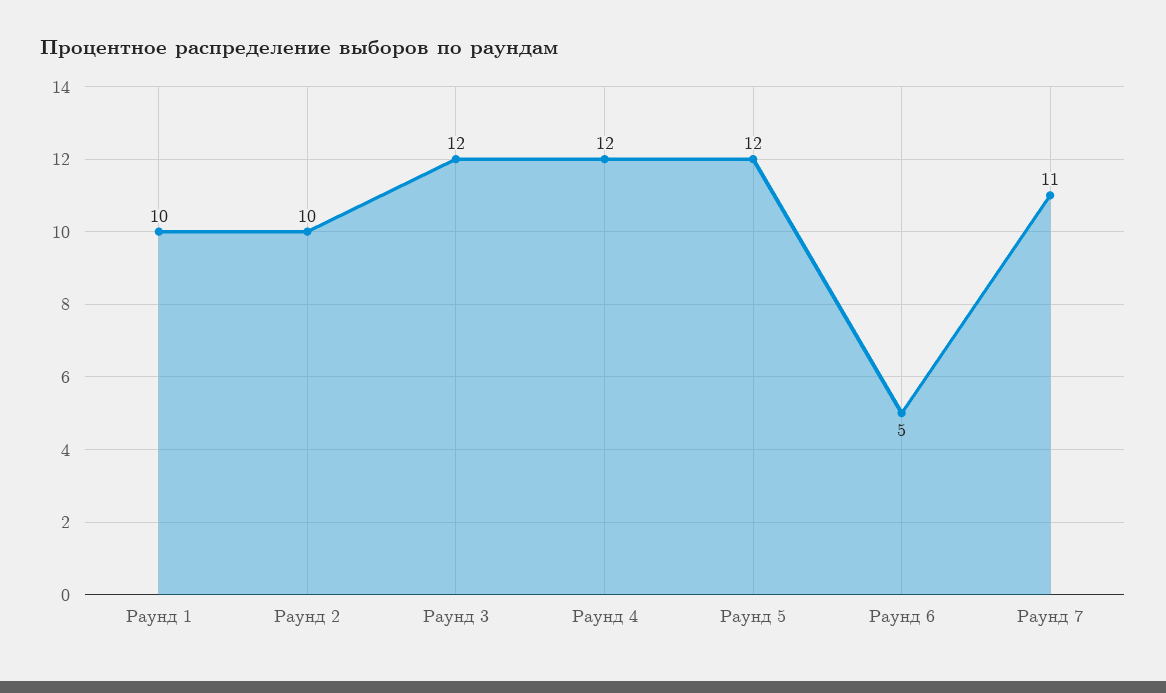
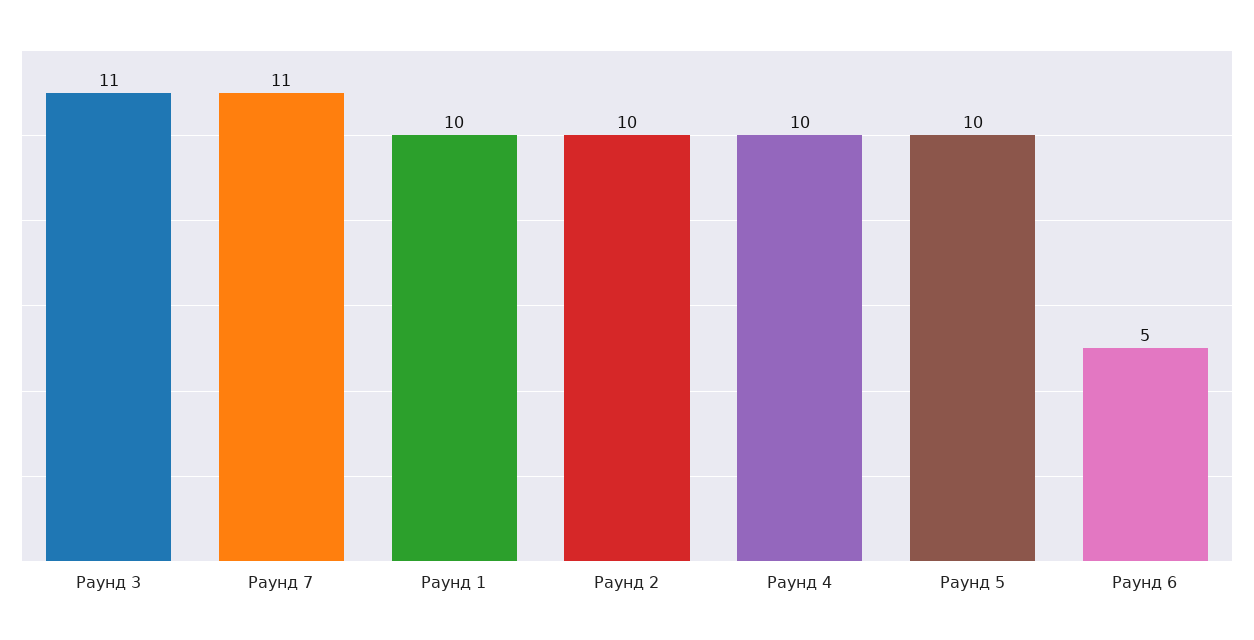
Раунд 3: 12 -> 11
Раунд 4: 12 -> 10
Раунд 5: 12 -> 10

